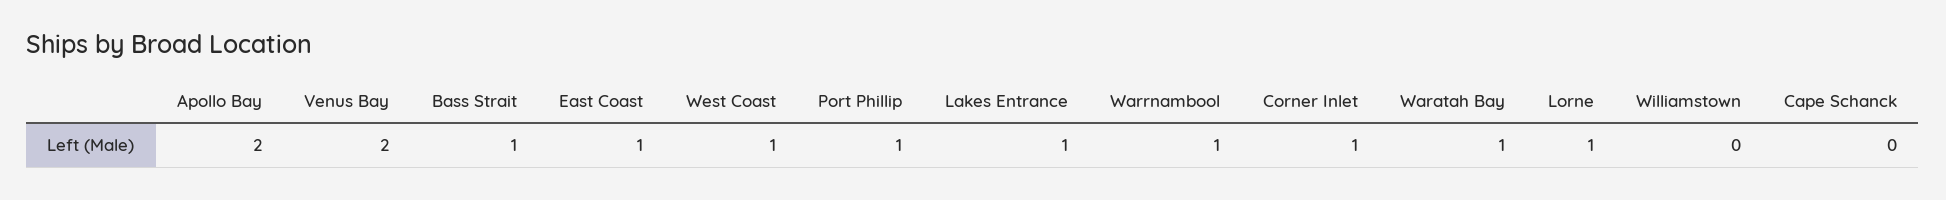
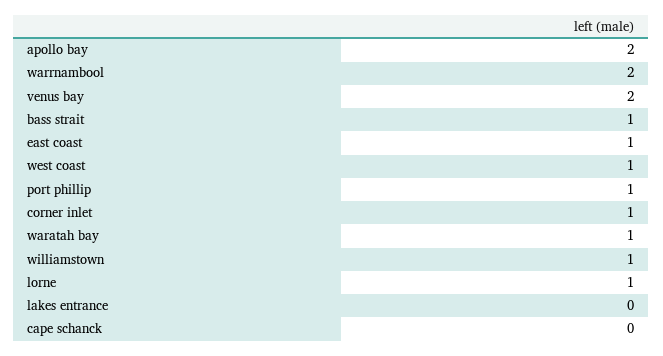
Lakes Entrance: 1 -> 0
Warrnambool: 1 -> 2
Williamstown: 0 -> 1

